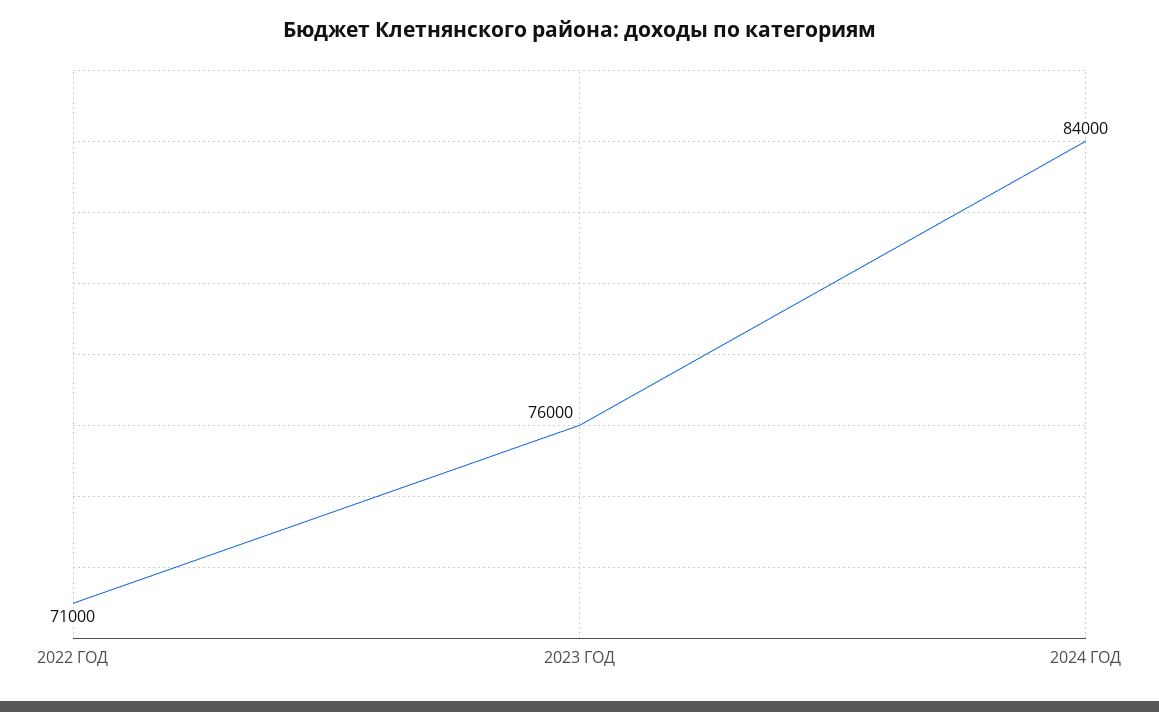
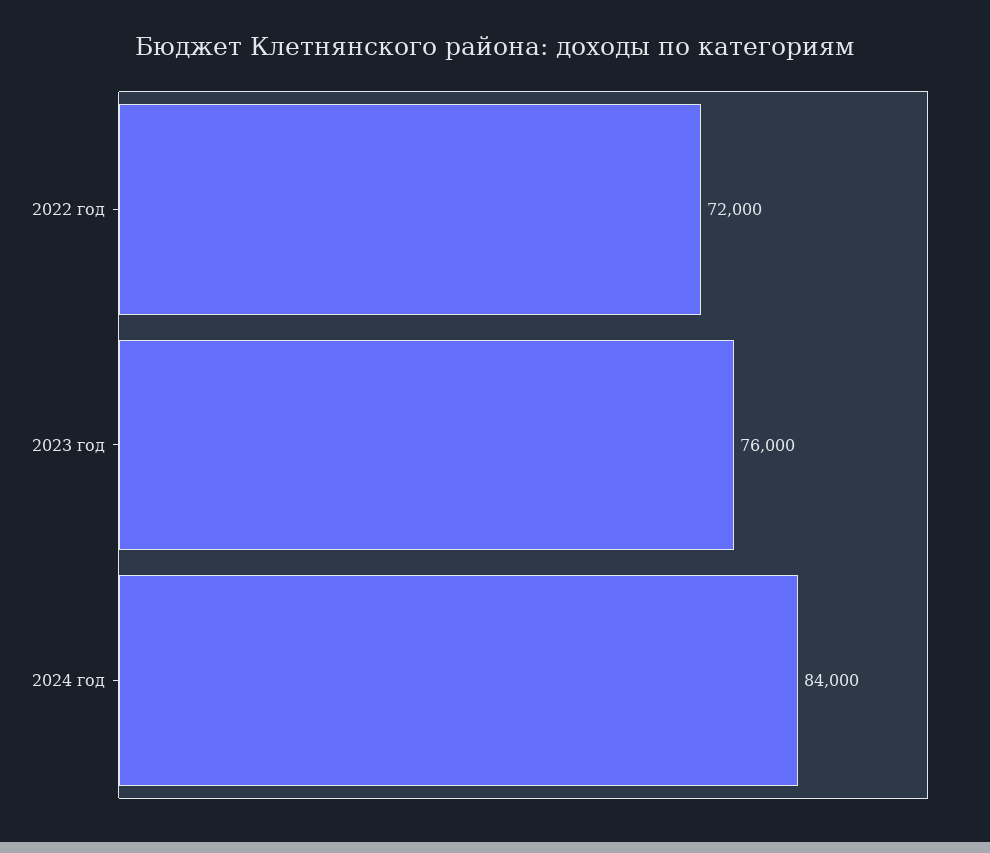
2022 ГОД: 71000 -> 72000

